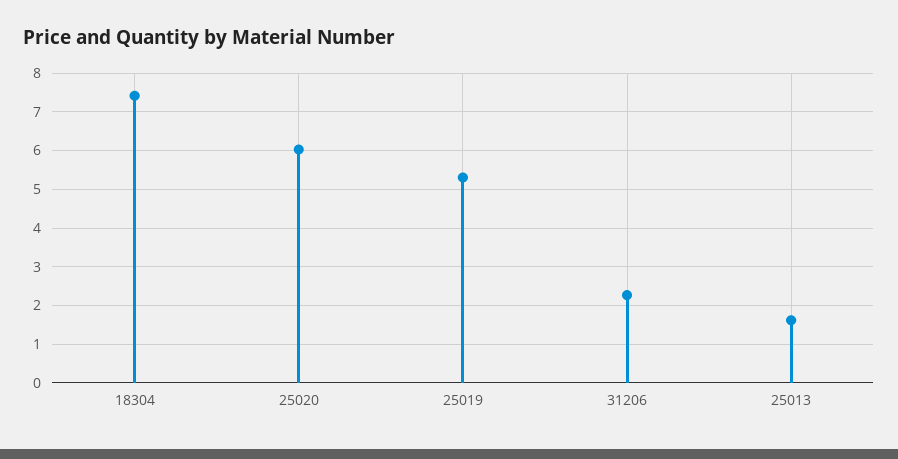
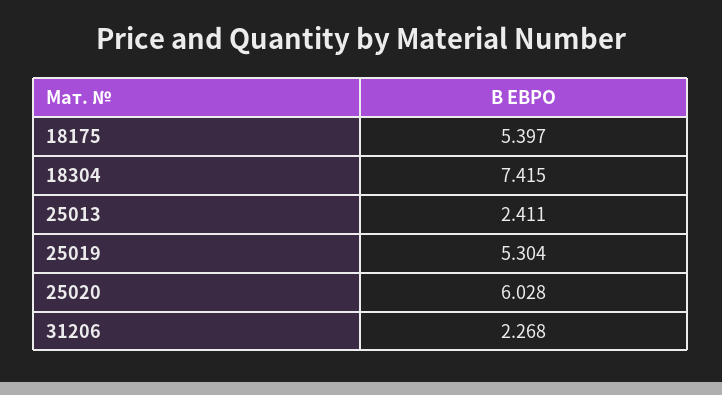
25013: 1.6 -> 2.411
18175: none -> 5.397

